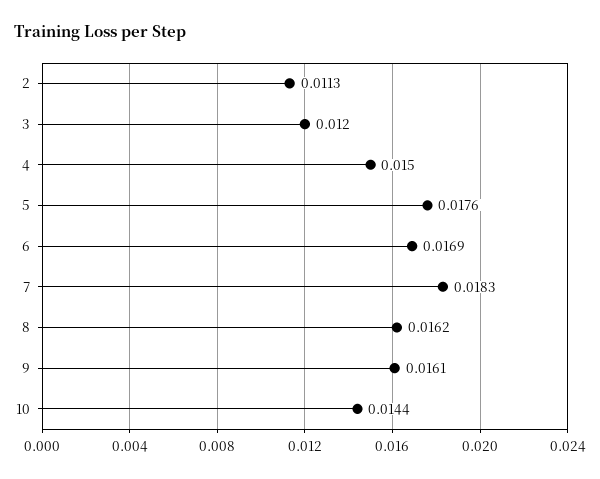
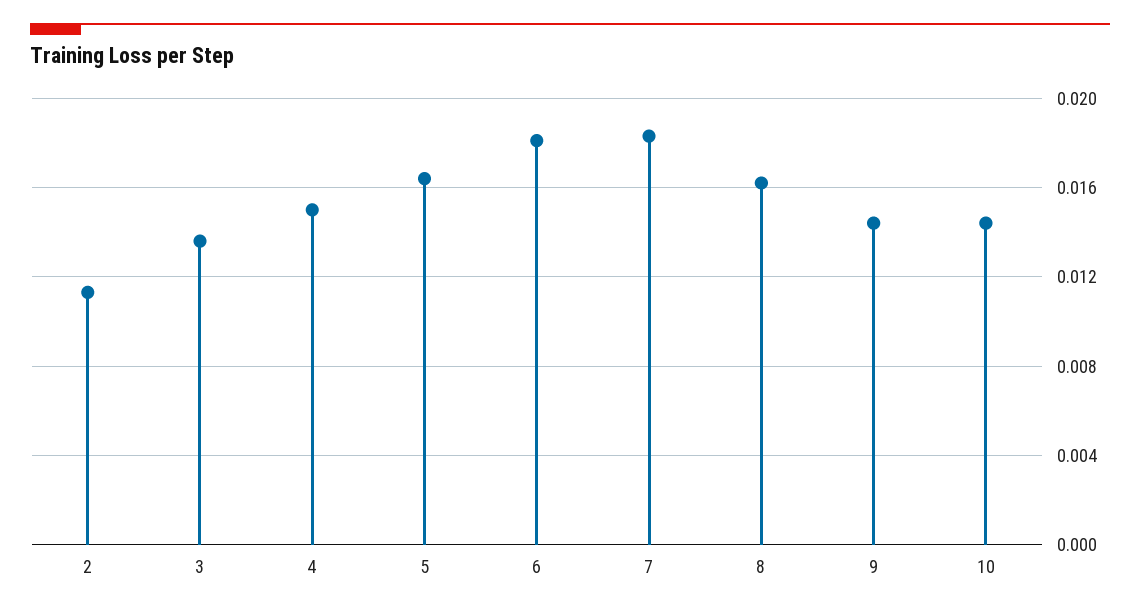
3: 0.012 -> 0.0135
5: 0.0176 -> 0.0165
6: 0.0169 -> 0.018
9: 0.0161 -> 0.0145

